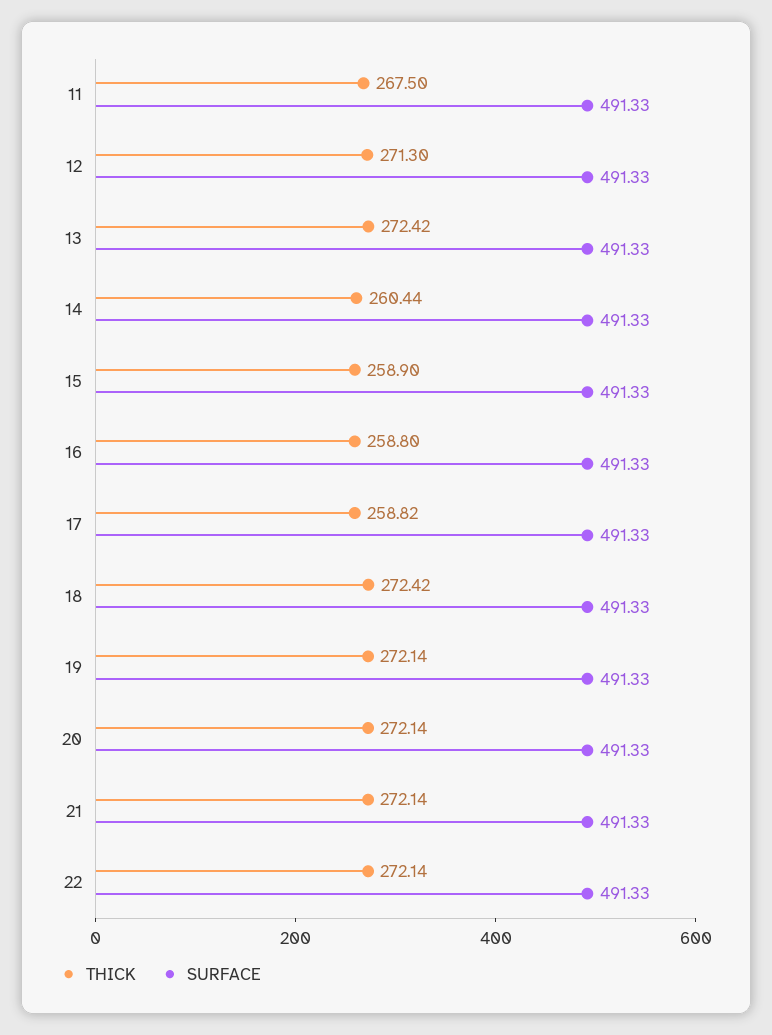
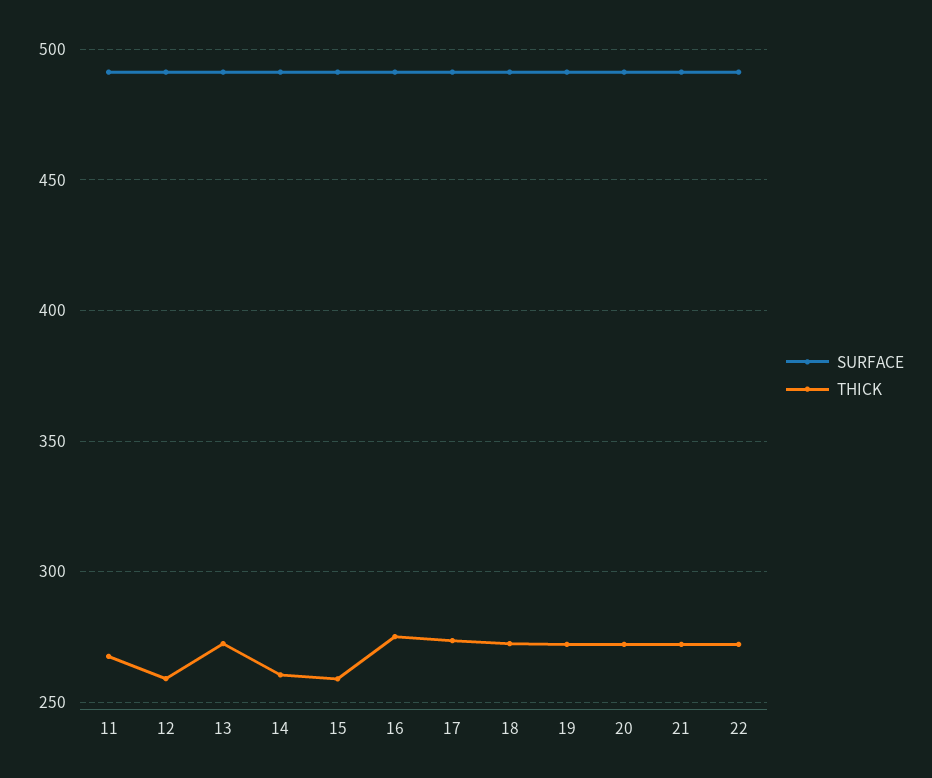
THICK, 12: 271.3 -> 260
THICK, 16: 258.8 -> 275
THICK, 17: 258.82 -> 275

